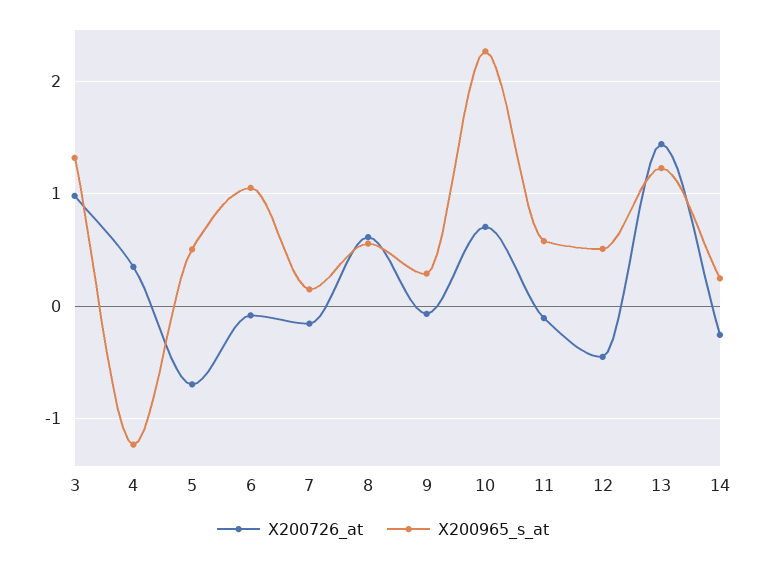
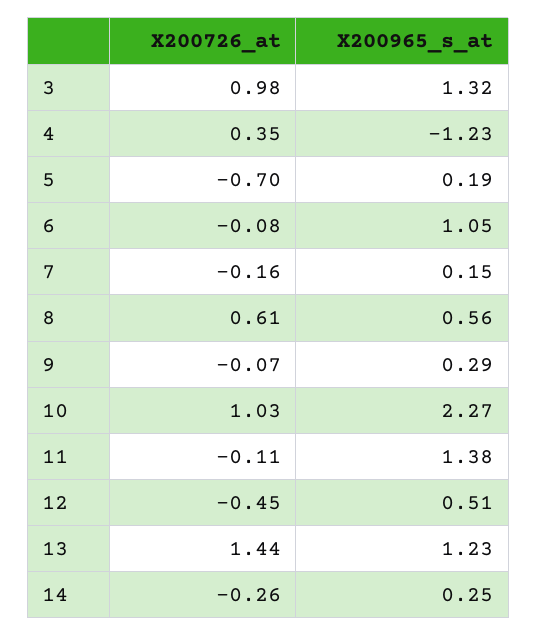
X200965_s_at, 5: 0.5 -> 0.19
X200726_at, 10: 0.7 -> 1.03
X200965_s_at, 11: 0.6 -> 1.38

